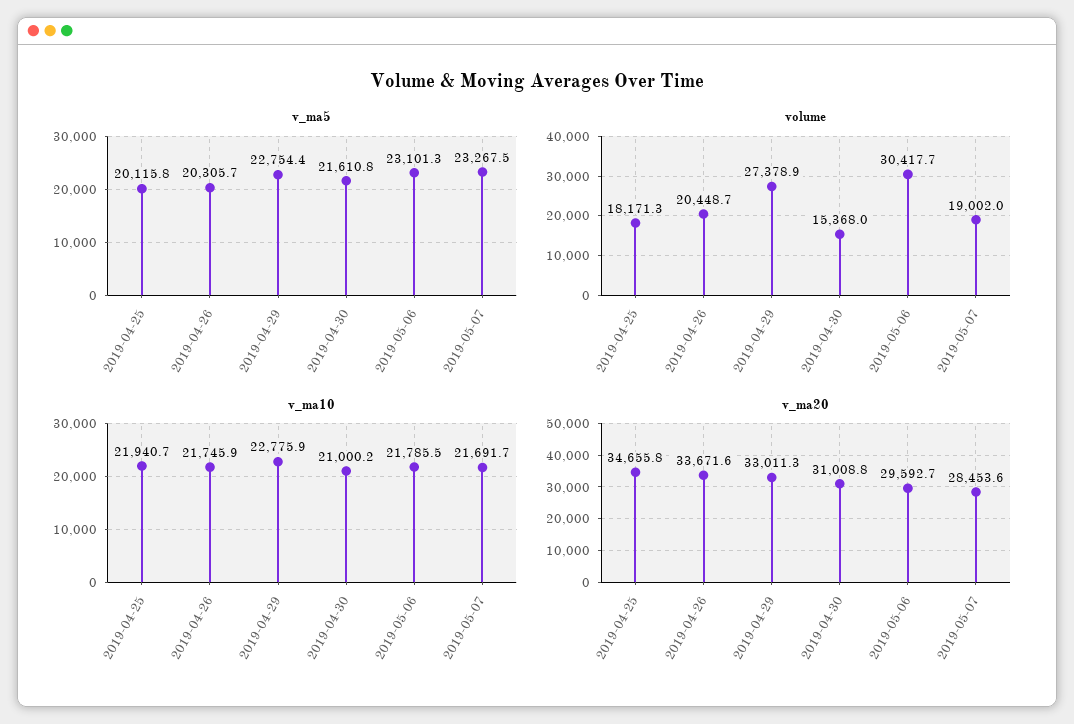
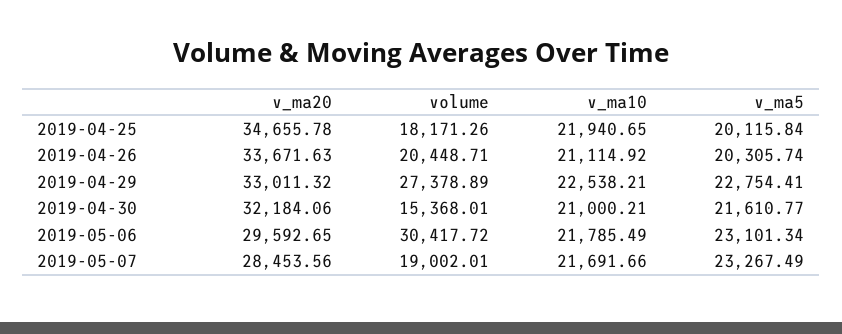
v_ma10, 2019-04-26: 21745.9 -> 21114.92
v_ma10, 2019-04-29: 22775.9 -> 22538.21
v_ma20, 2019-04-30: 31008.8 -> 32184.06

